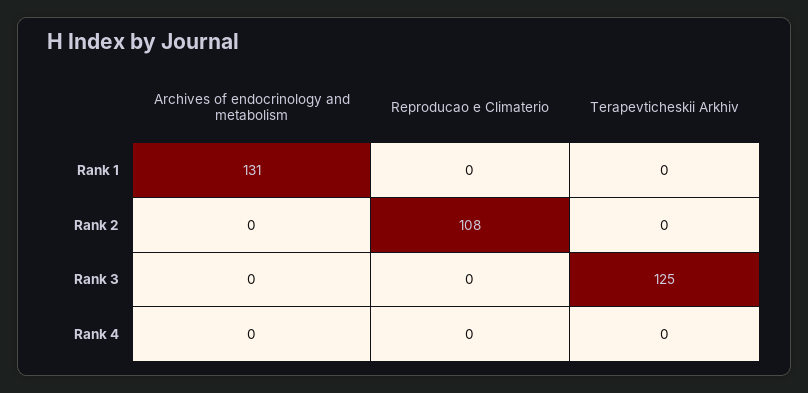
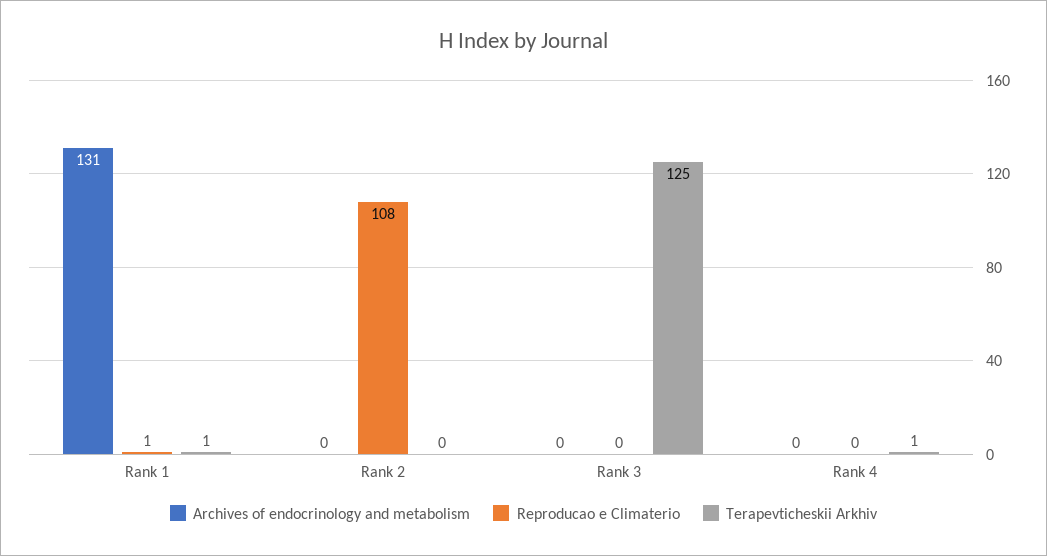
Reproducao e Climaterio, Rank 1: 0 -> 1
Terapevticheskii Arkhiv, Rank 1: 0 -> 1
Terapevticheskii Arkhiv, Rank 4: 0 -> 1

